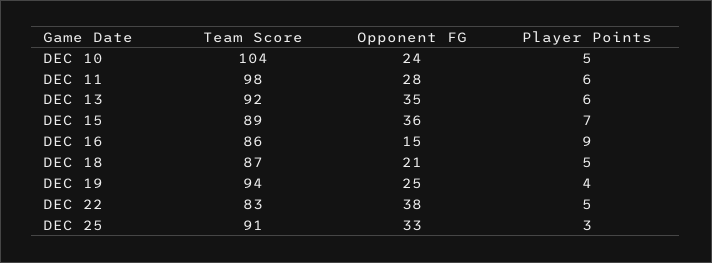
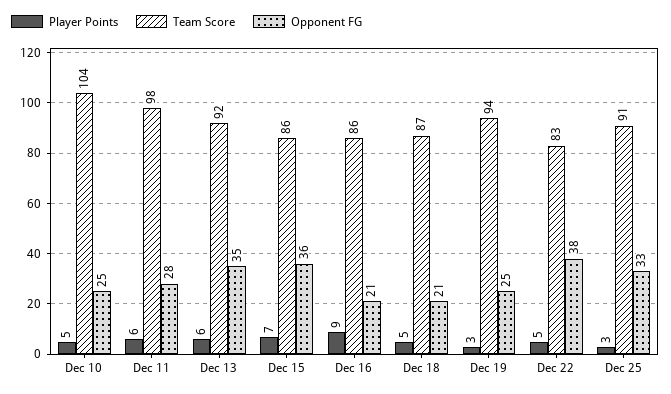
Opponent FG, DEC 10: 24 -> 25
Team Score, DEC 15: 89 -> 86
Opponent FG, DEC 16: 15 -> 21
Player Points, DEC 19: 4 -> 3

